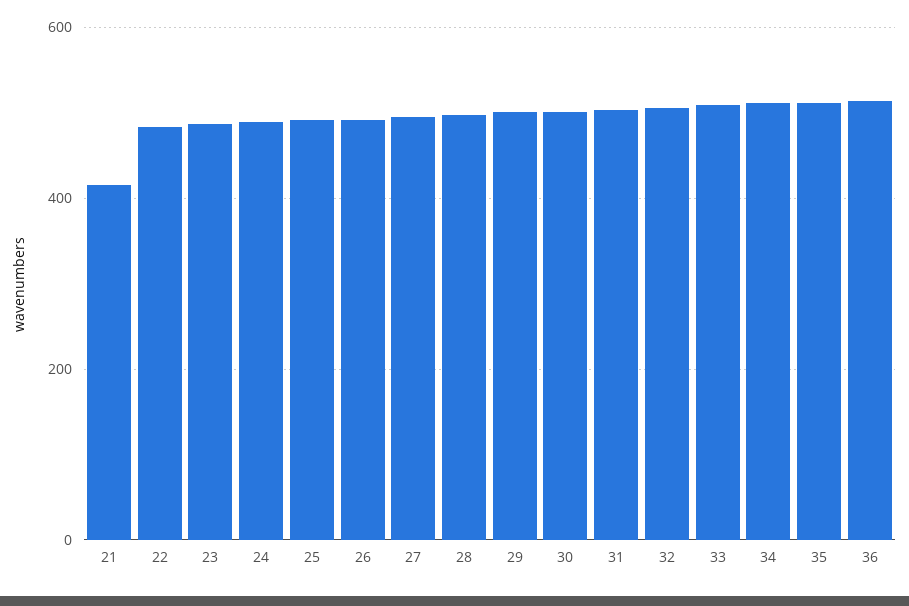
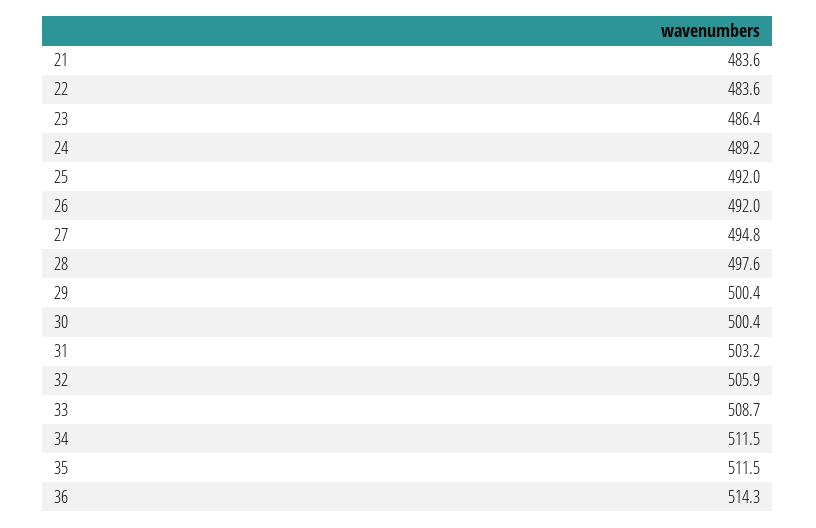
21: 420 -> 483.6

